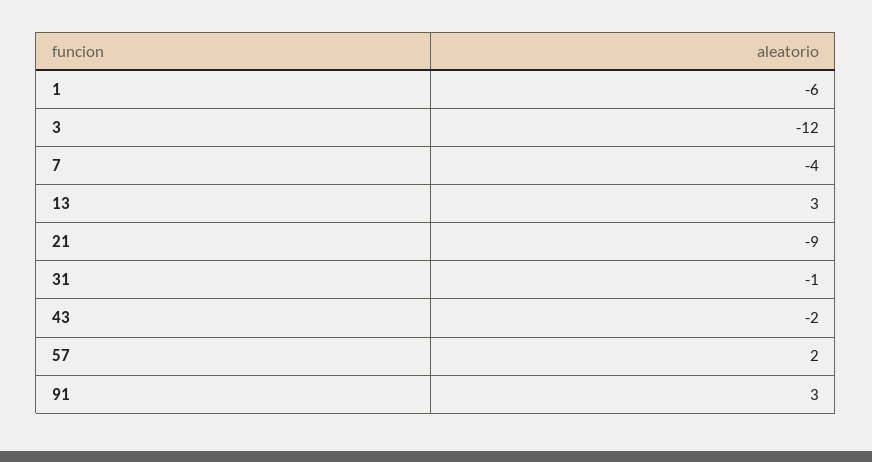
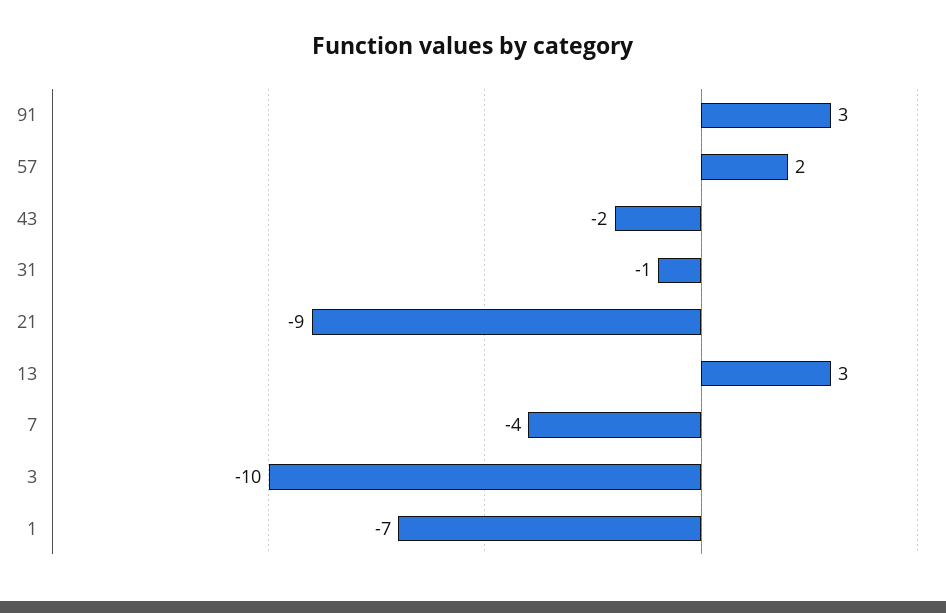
1: -6 -> -7
3: -12 -> -10

